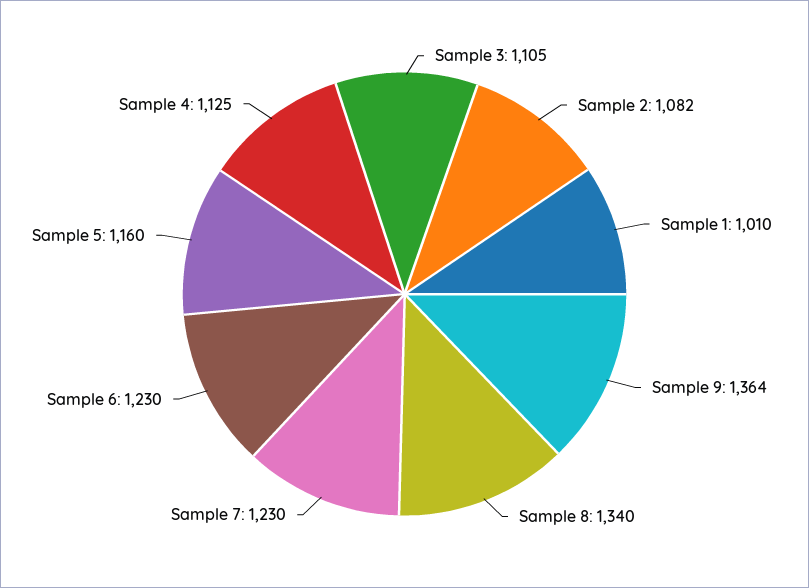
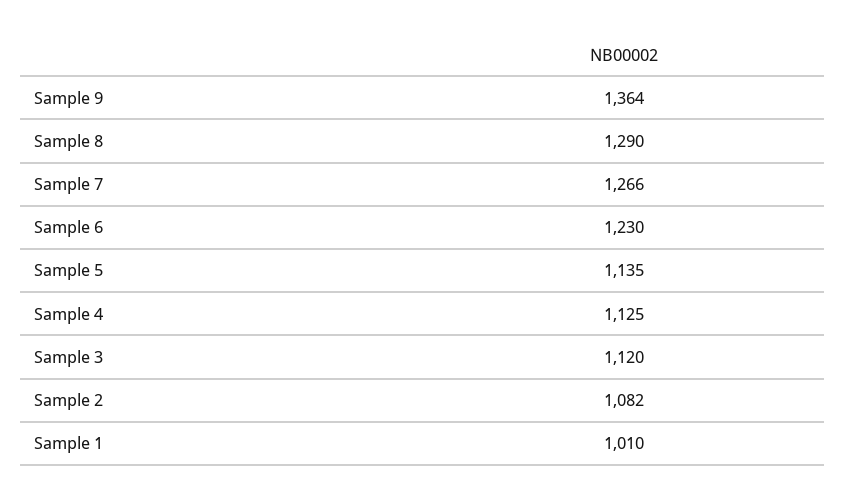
Sample 3: 1105 -> 1120
Sample 8: 1340 -> 1290
Sample 7: 1230 -> 1266
Sample 5: 1160 -> 1135

